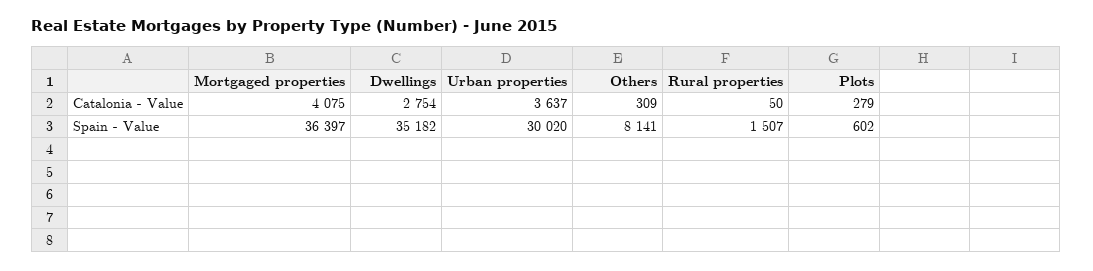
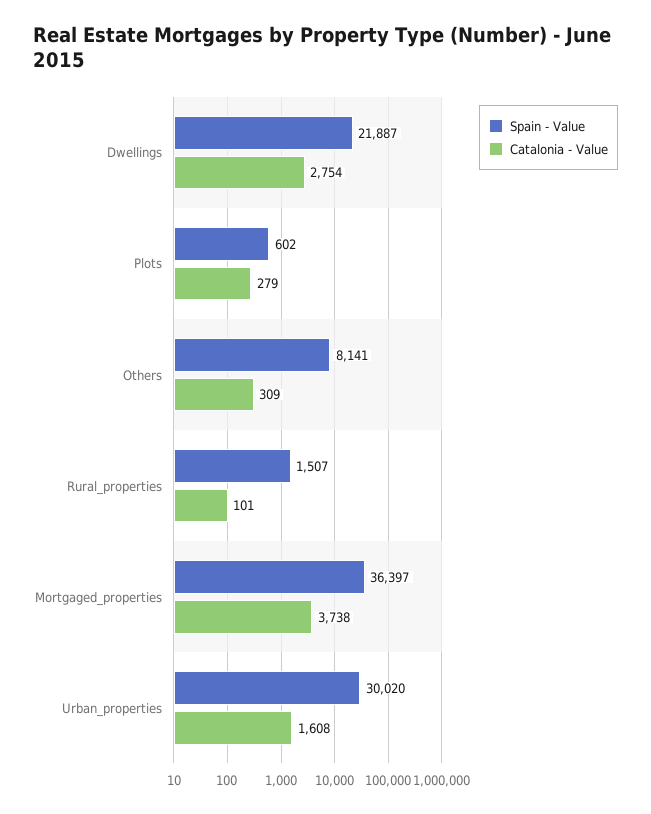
Catalonia - Value, Mortgaged properties: 4075 -> 3738
Catalonia - Value, Urban properties: 3637 -> 1608
Catalonia - Value, Rural properties: 50 -> 101
Spain - Value, Dwellings: 35182 -> 21887

